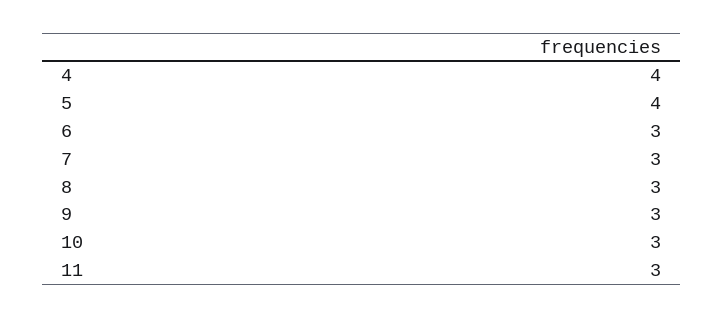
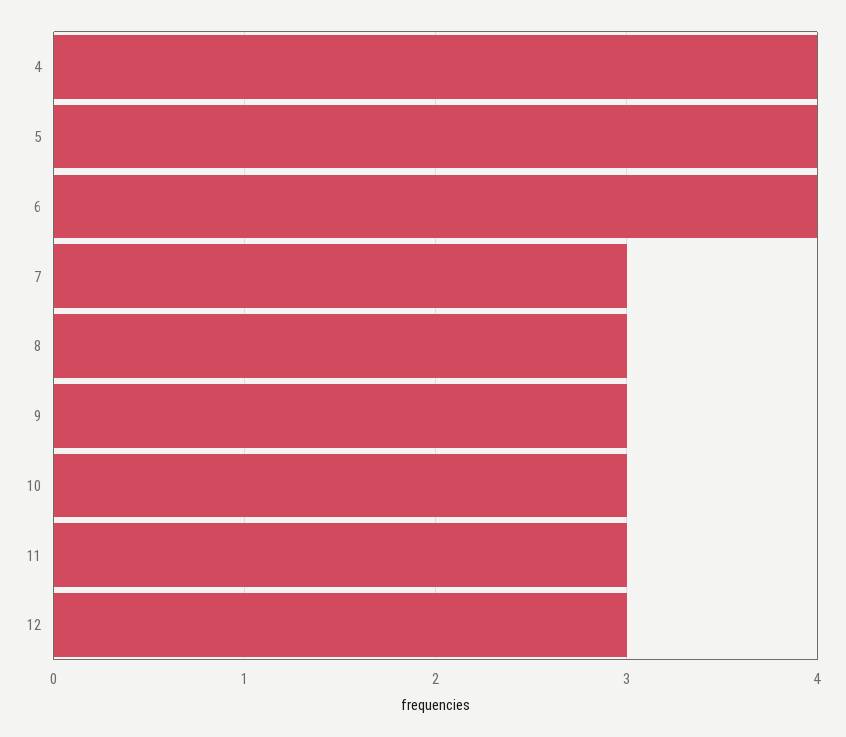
6: 3 -> 4
12: none -> 3

